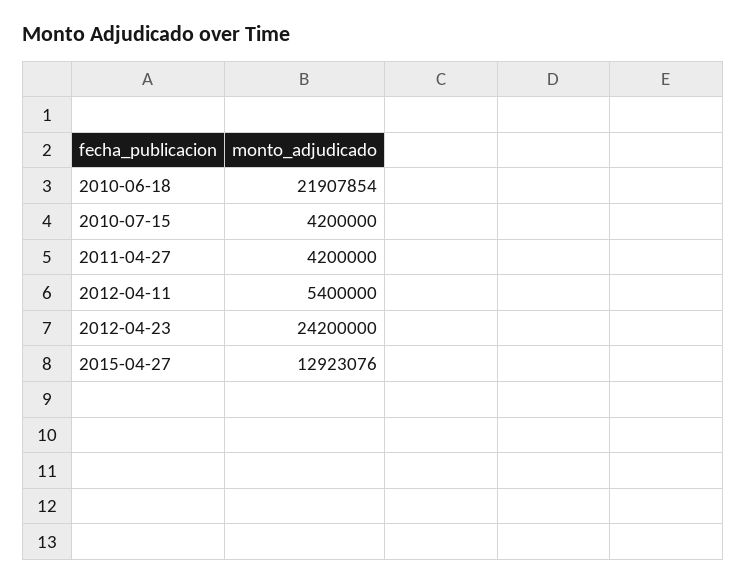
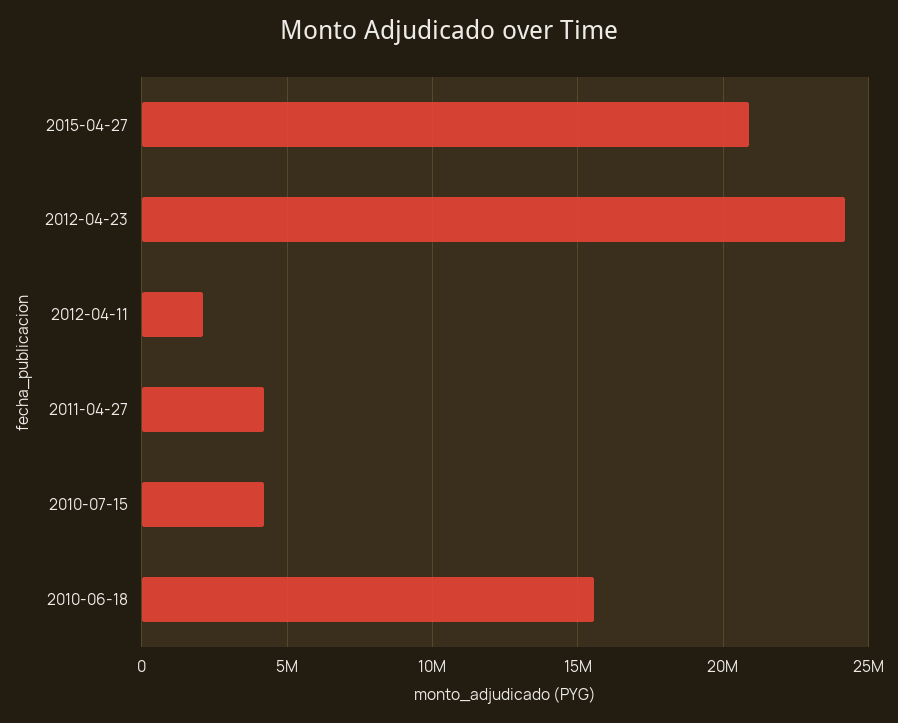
2010-06-18: 21907854 -> 15500000
2012-04-11: 5400000 -> 2000000
2015-04-27: 12923076 -> 21000000

